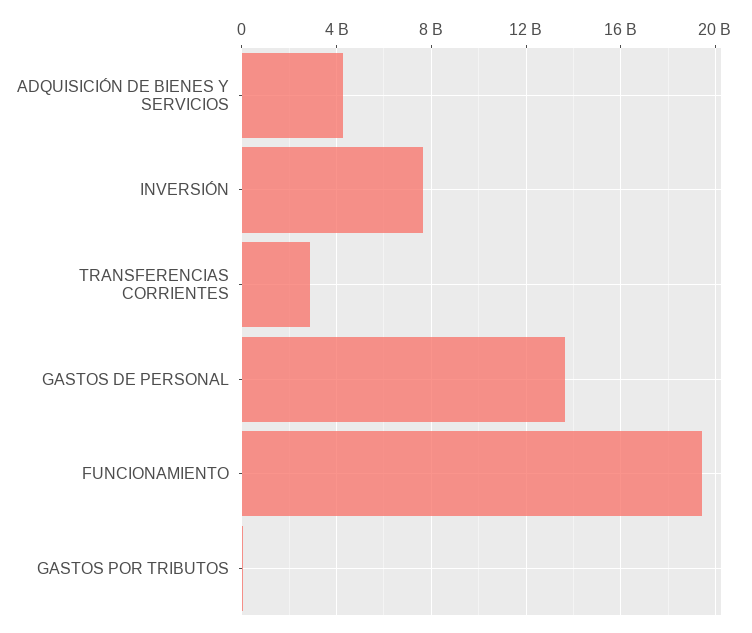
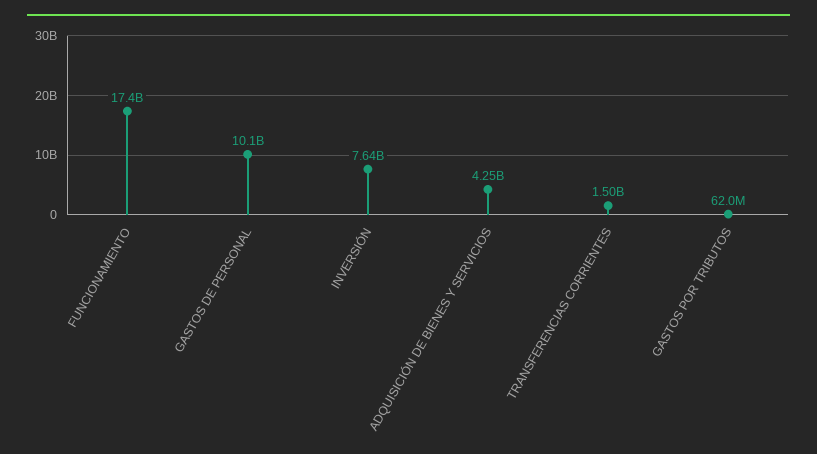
TRANSFERENCIAS CORRIENTES: 3000000000 -> 1500000000
GASTOS DE PERSONAL: 13500000000 -> 10100000000
FUNCIONAMIENTO: 19500000000 -> 17400000000

